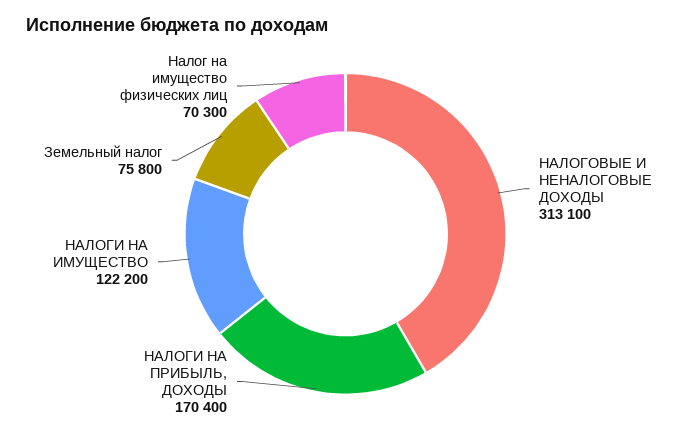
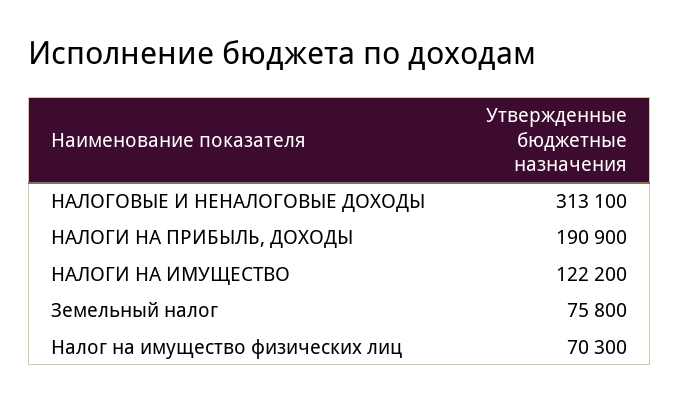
НАЛОГИ НА ПРИБЫЛЬ, ДОХОДЫ: 170400 -> 190900

